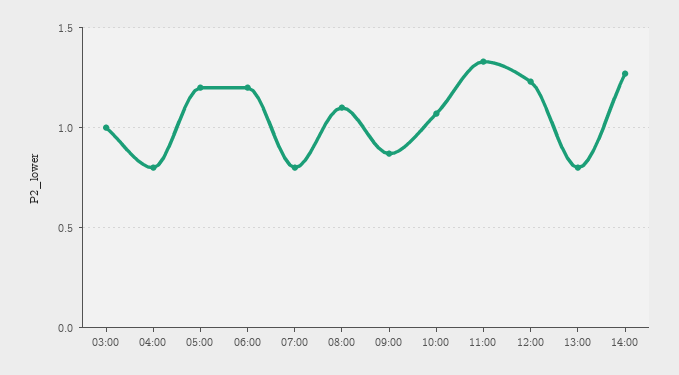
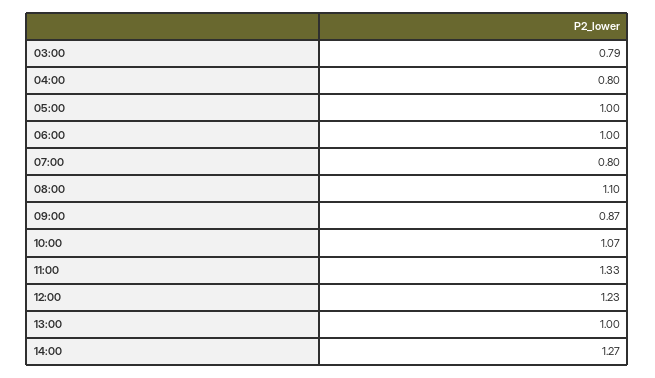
03:00: 1 -> 0.79
05:00: 1.2 -> 1
06:00: 1.2 -> 1
13:00: 0.8 -> 1

